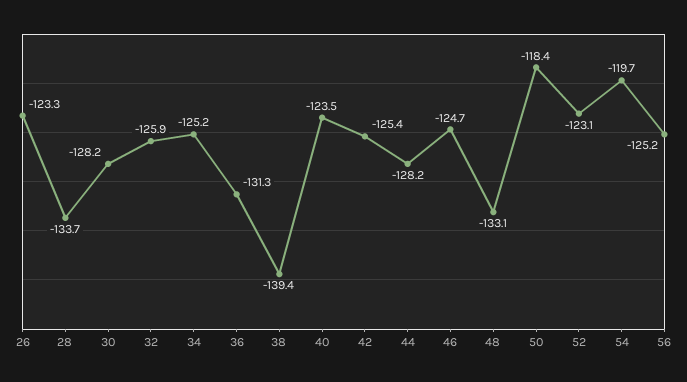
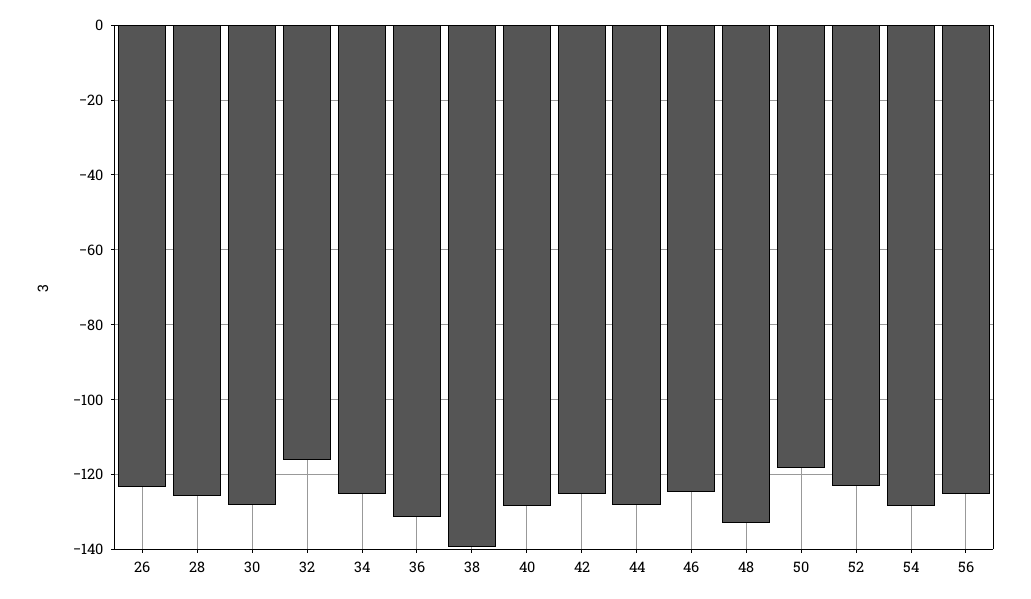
28: -133.7 -> -126
32: -125.9 -> -116
40: -123.5 -> -128
54: -119.7 -> -128

